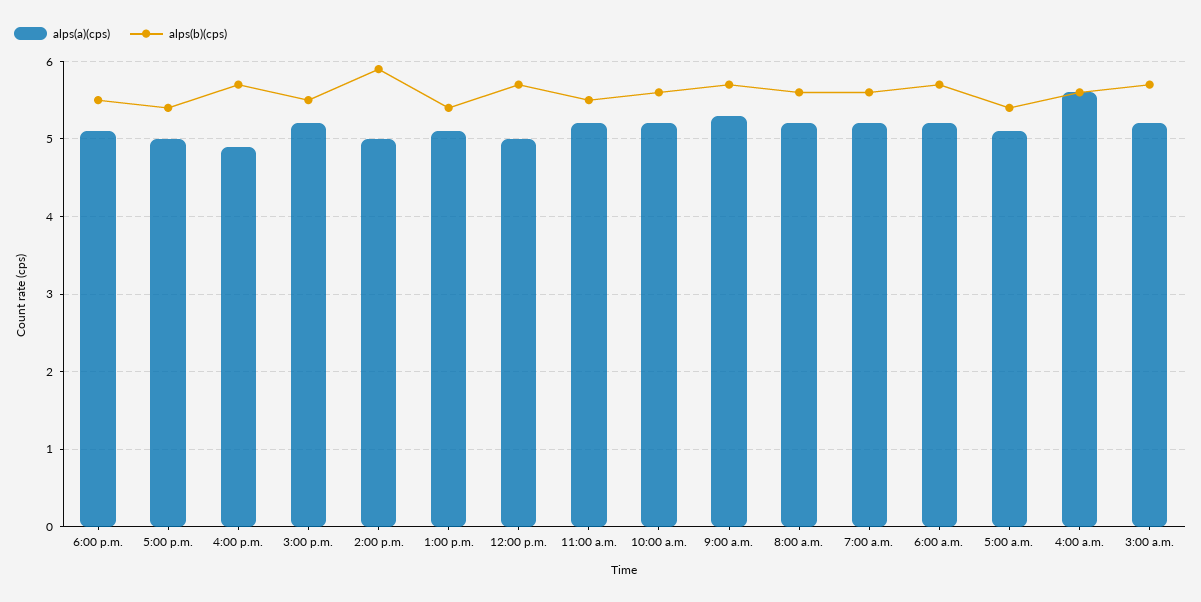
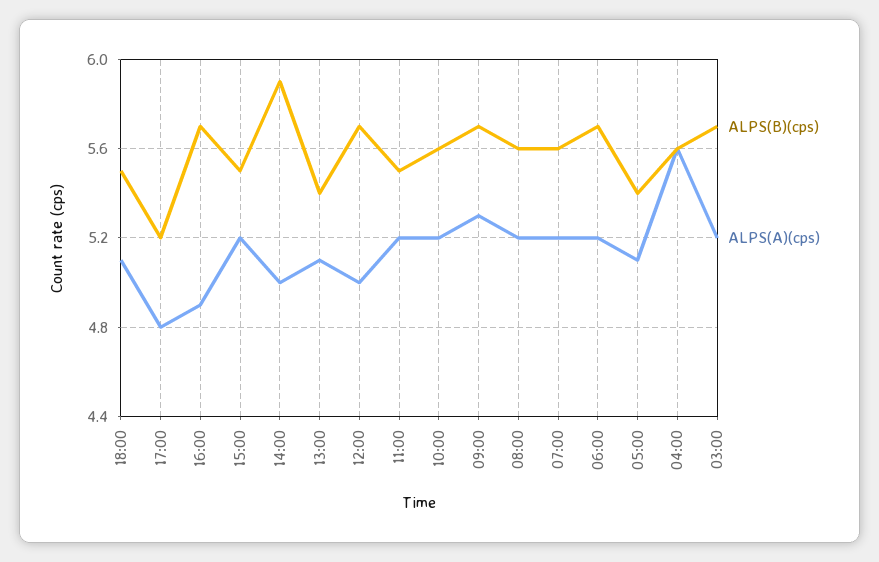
alps(a)(cps), 5:00 p.m.: 5 -> 4.8
alps(b)(cps), 5:00 p.m.: 5.4 -> 5.2

